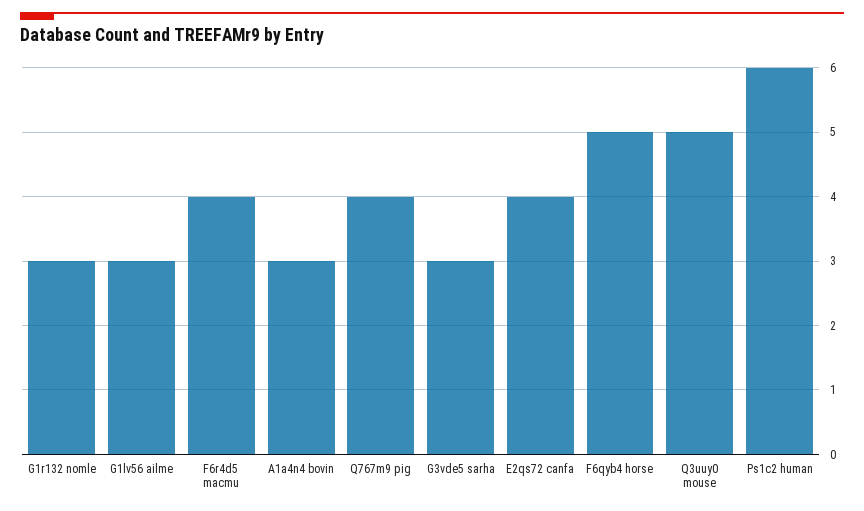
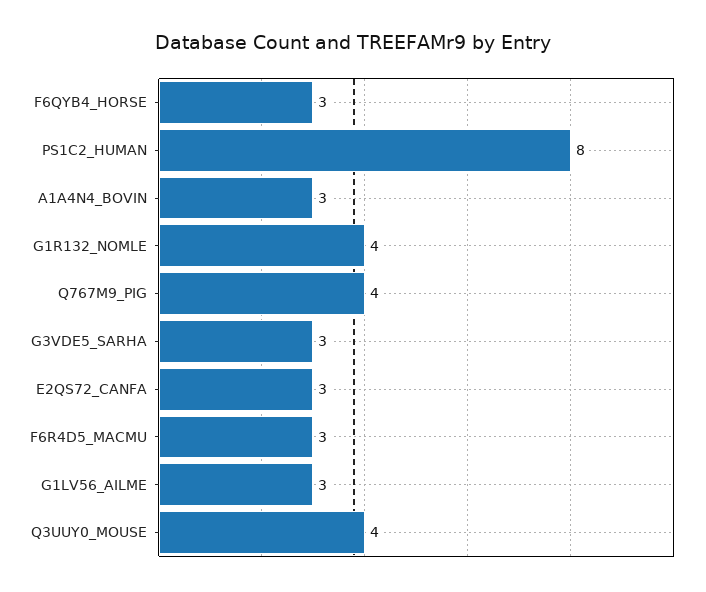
G1r132 nomle: 3 -> 4
F6r4d5 macmu: 4 -> 3
E2qs72 canfa: 4 -> 3
F6qyb4 horse: 5 -> 3
Q3uuy0 mouse: 5 -> 4
Ps1c2 human: 6 -> 8

